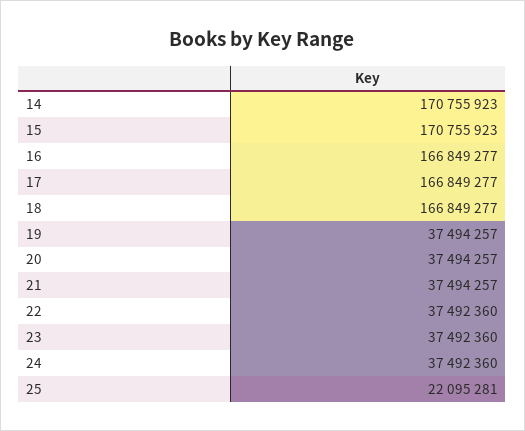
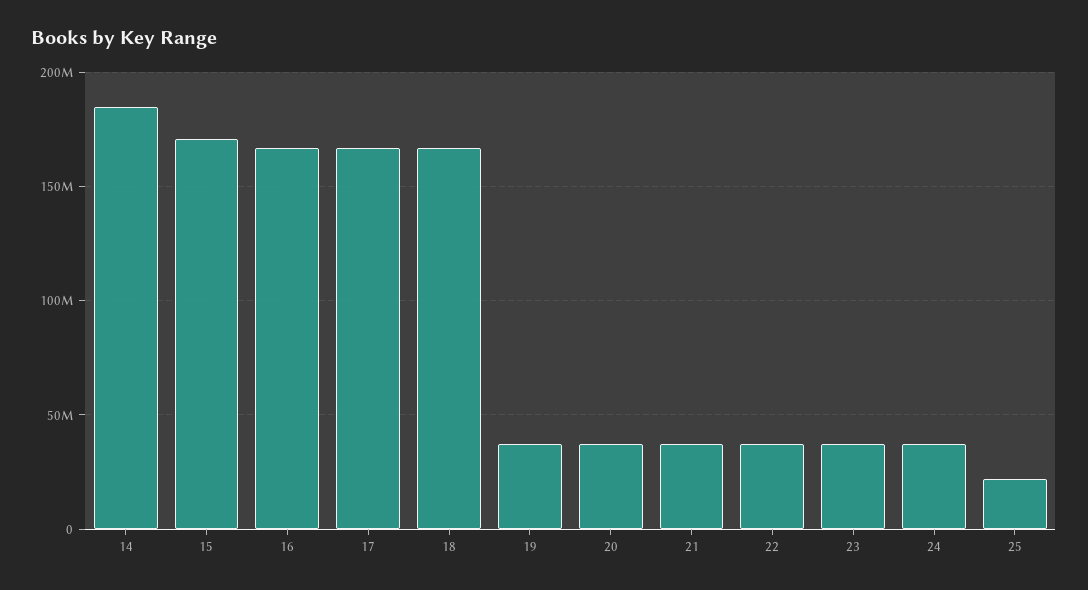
14: 170755923 -> 185000000

